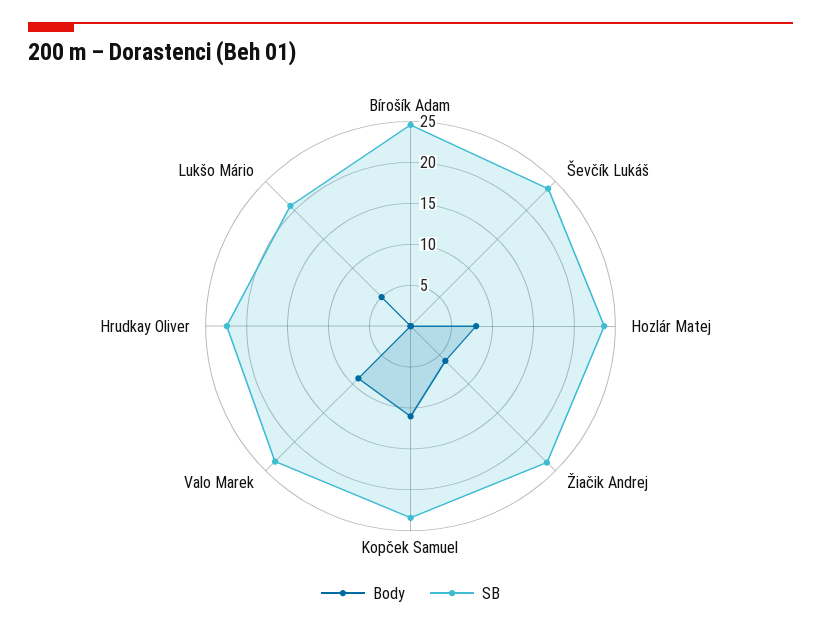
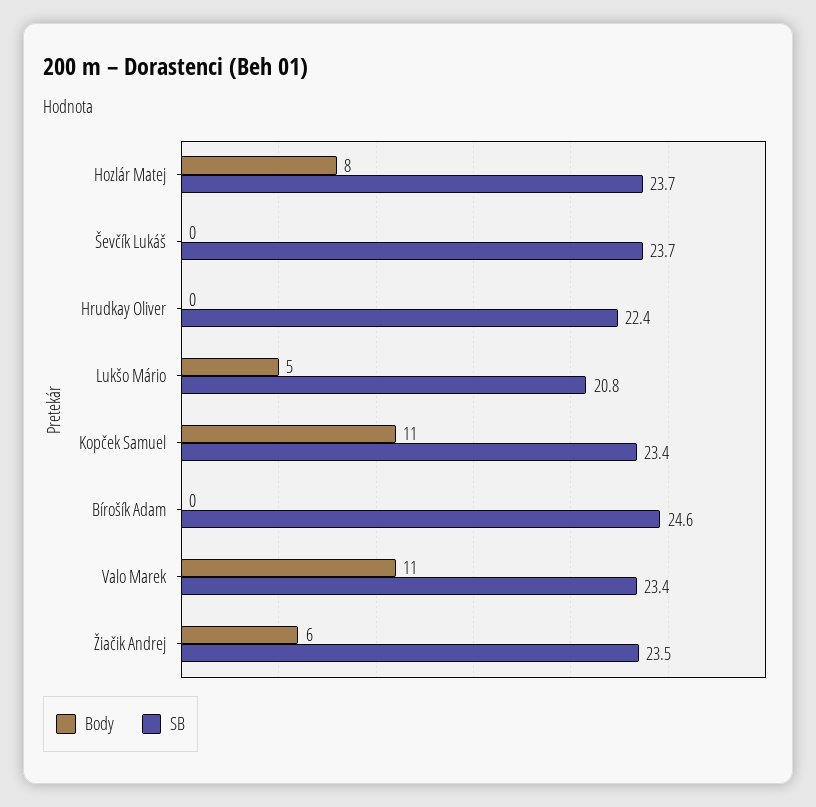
Body, Valo Marek: 9 -> 11

